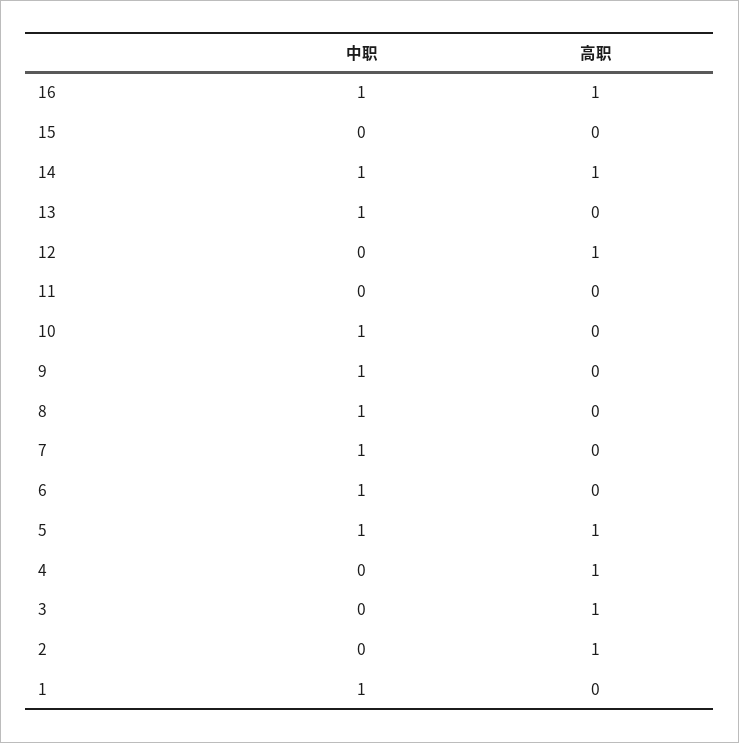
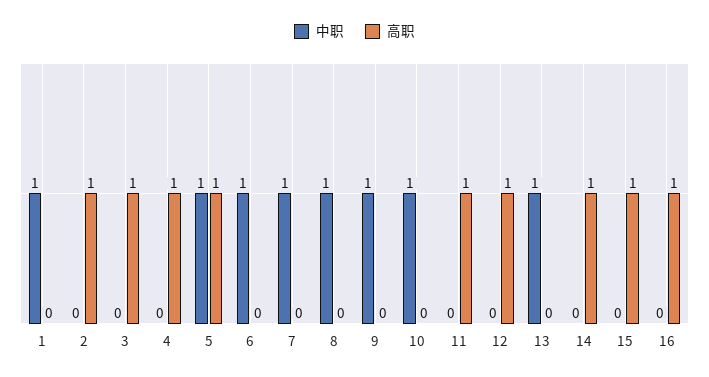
中职, 16: 1 -> 0
高职, 15: 0 -> 1
中职, 14: 1 -> 0
高职, 11: 0 -> 1

